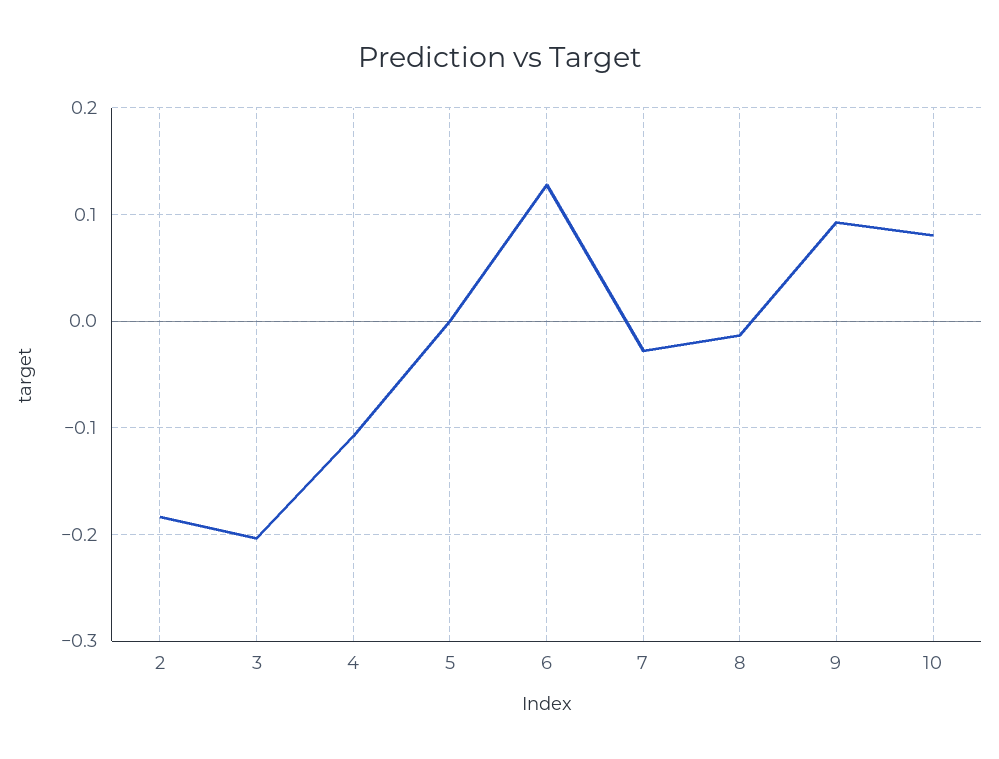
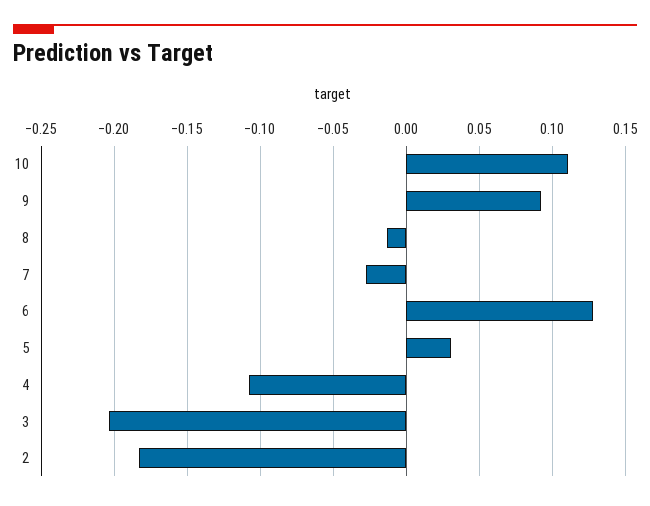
5: 0 -> 0.03
10: 0.08 -> 0.11

